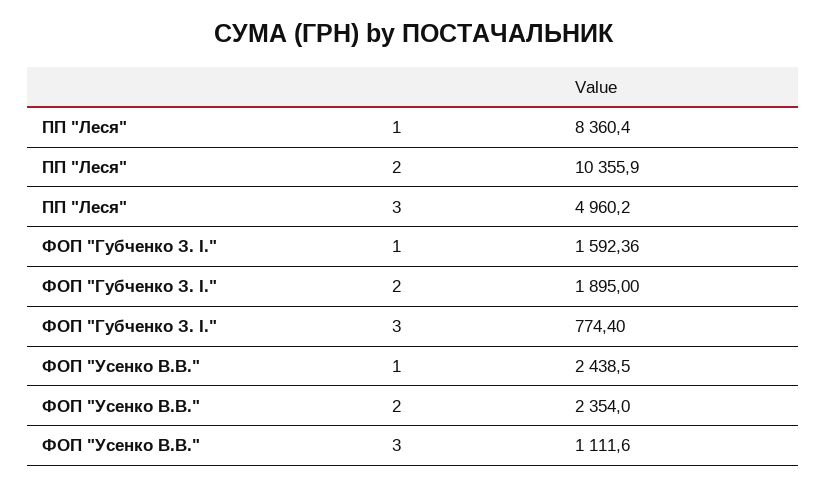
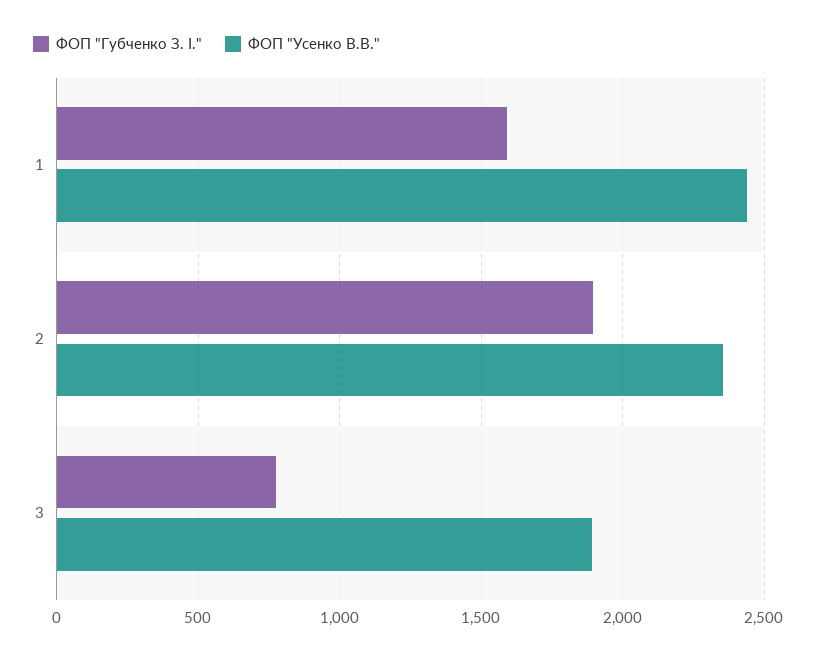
ПП "Леся", 1: 8360.4 -> none
ПП "Леся", 2: 10355.9 -> none
ПП "Леся", 3: 4960.2 -> none
ФОП "Усенко В.В.", 3: 1111.6 -> 1900

